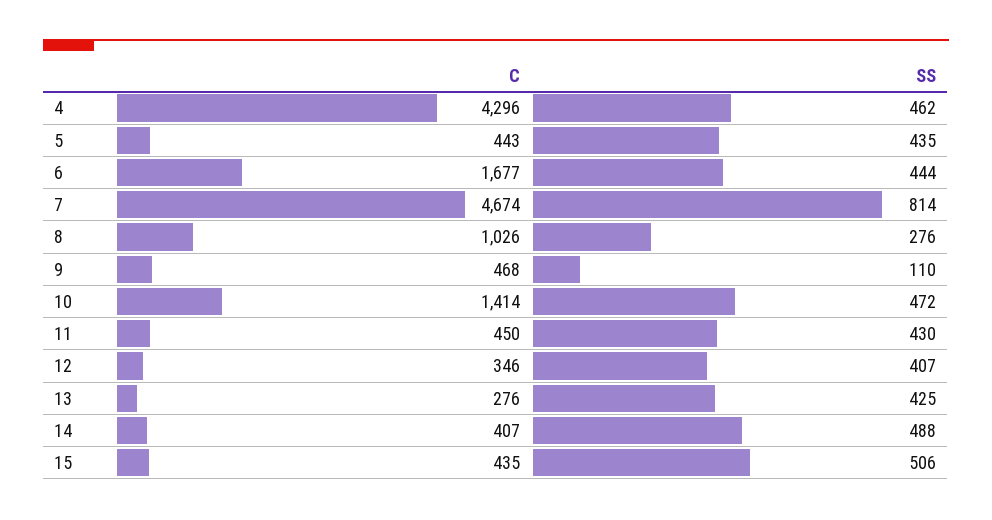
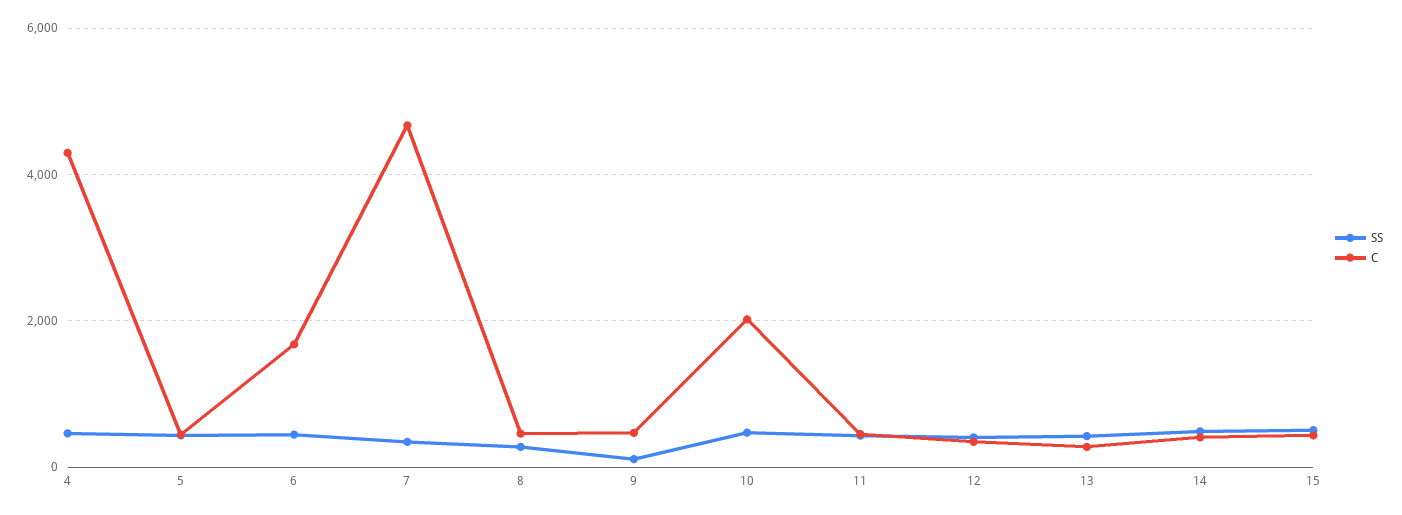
SS, 7: 814 -> 400
C, 8: 1026 -> 400
C, 10: 1414 -> 2000

